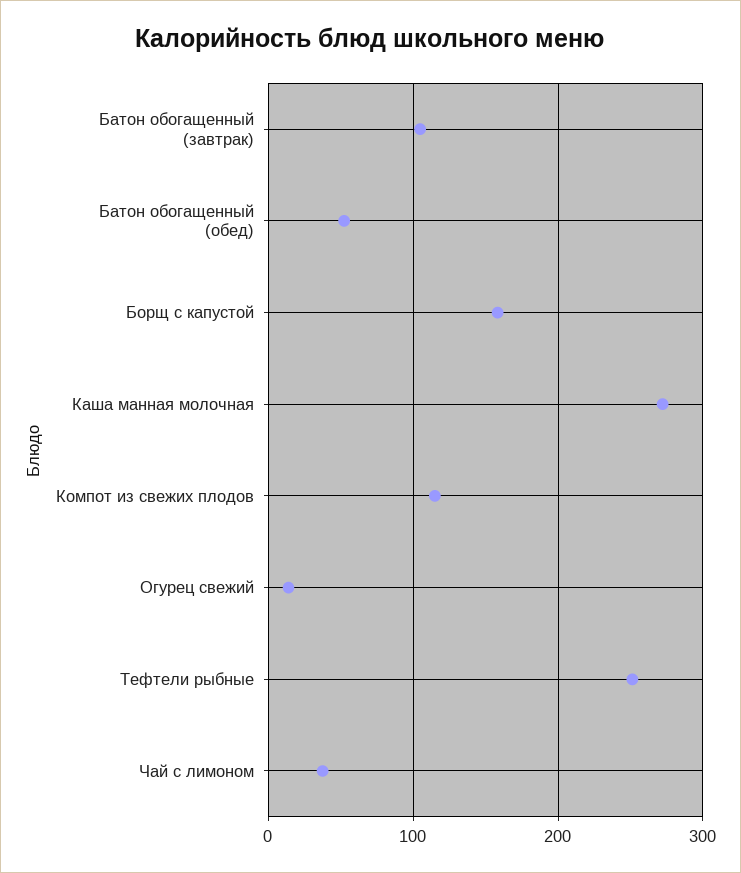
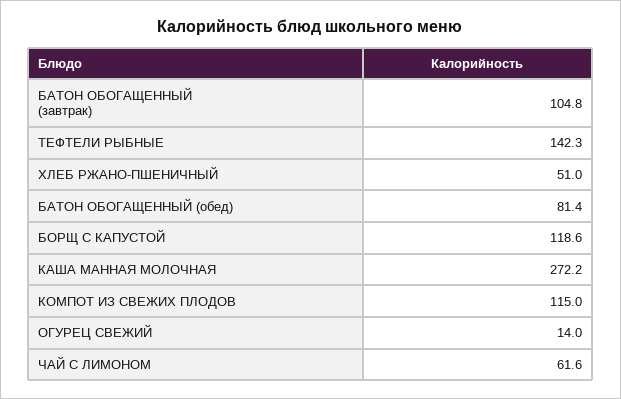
Батон обогащенный (обед): 50 -> 81.4
Борщ с капустой: 160 -> 118.6
Тефтели рыбные: 250 -> 142.3
Чай с лимоном: 40 -> 61.6
ХЛЕБ РЖАНО-ПШЕНИЧНЫЙ: none -> 51

